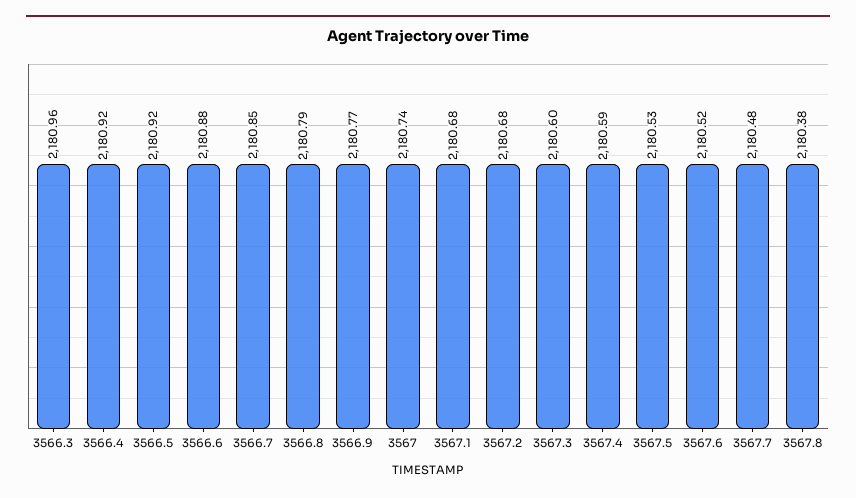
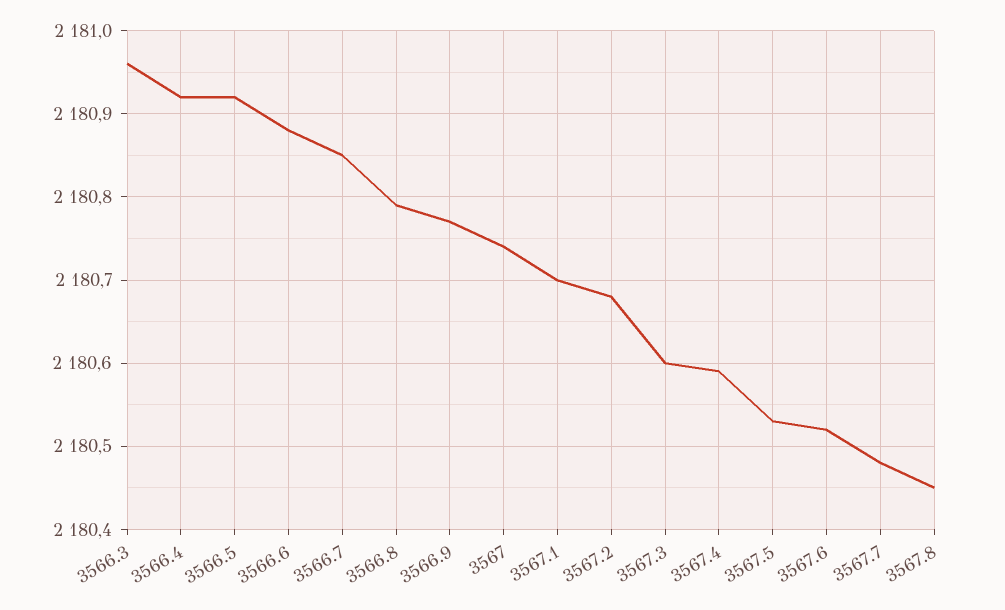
3567.1: 2180.68 -> 2180.7
3567.8: 2180.38 -> 2180.45

